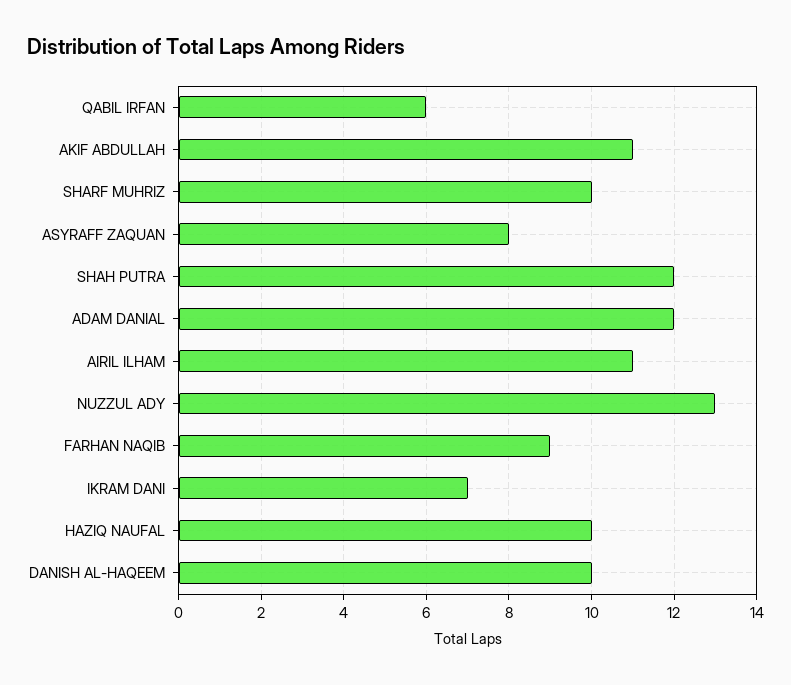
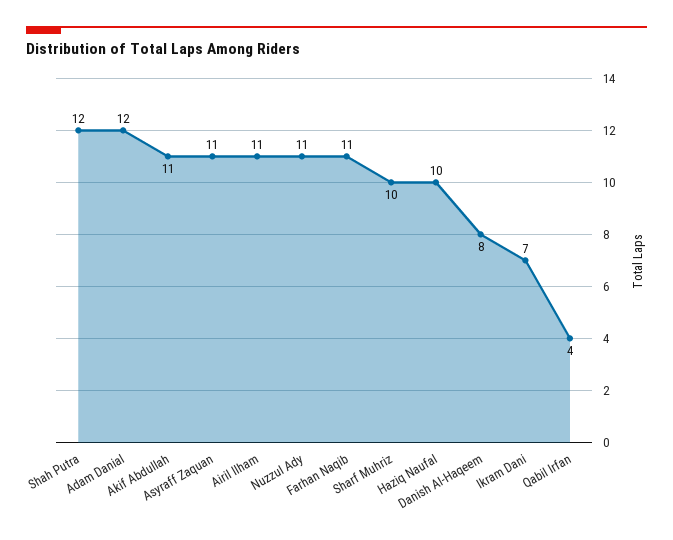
QABIL IRFAN: 6 -> 4
ASYRAFF ZAQUAN: 8 -> 11
NUZZUL ADY: 13 -> 11
FARHAN NAQIB: 9 -> 11
DANISH AL-HAQEEM: 10 -> 8

